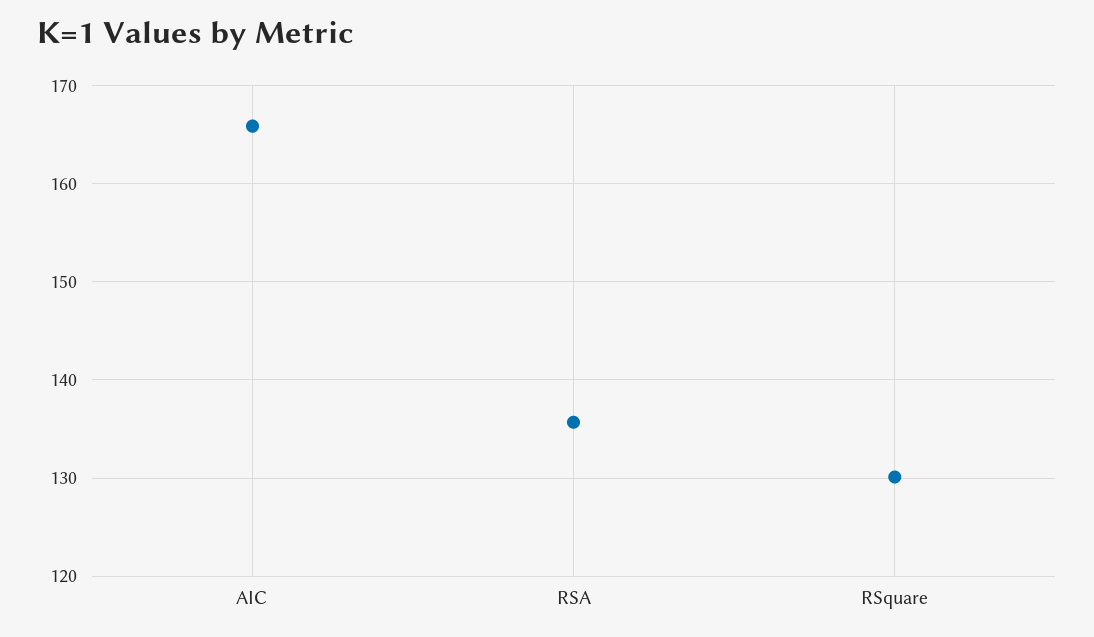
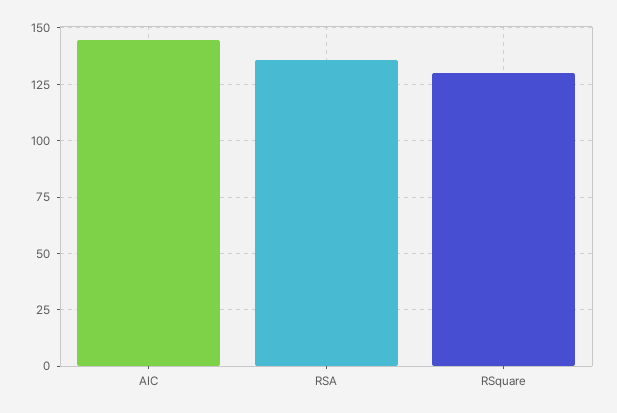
AIC: 166 -> 145

